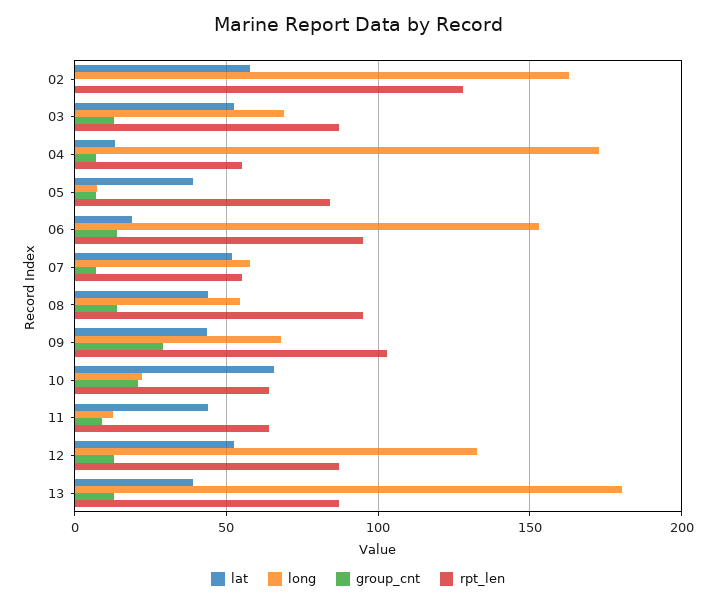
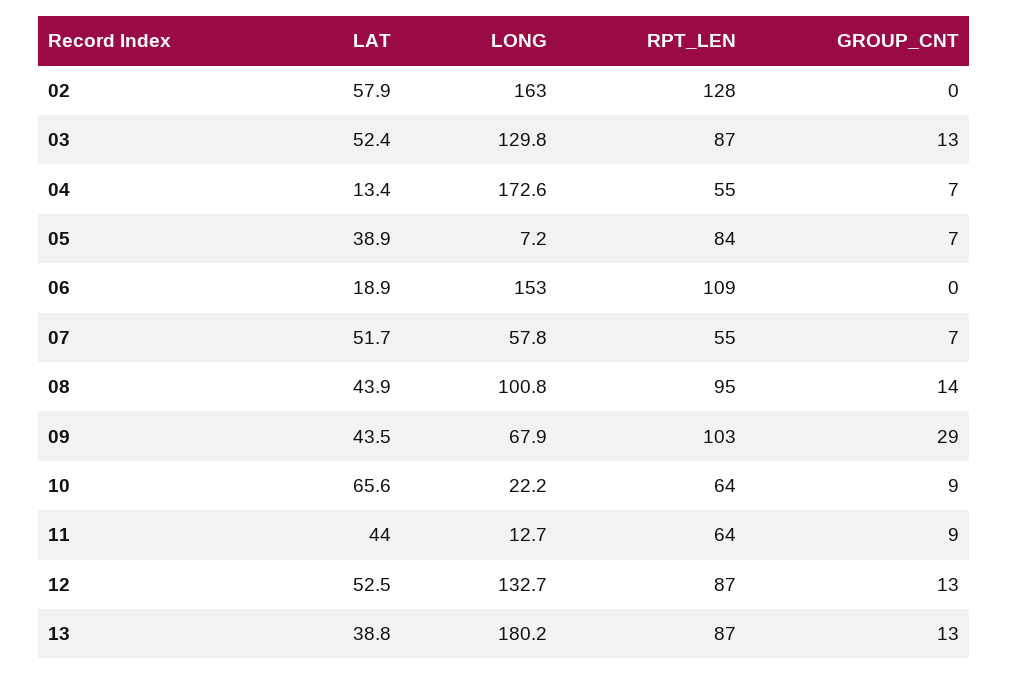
long, 03: 70 -> 129.8
group_cnt, 06: 15 -> 0
rpt_len, 06: 95 -> 109
long, 08: 55 -> 100.8
group_cnt, 10: 20 -> 9

